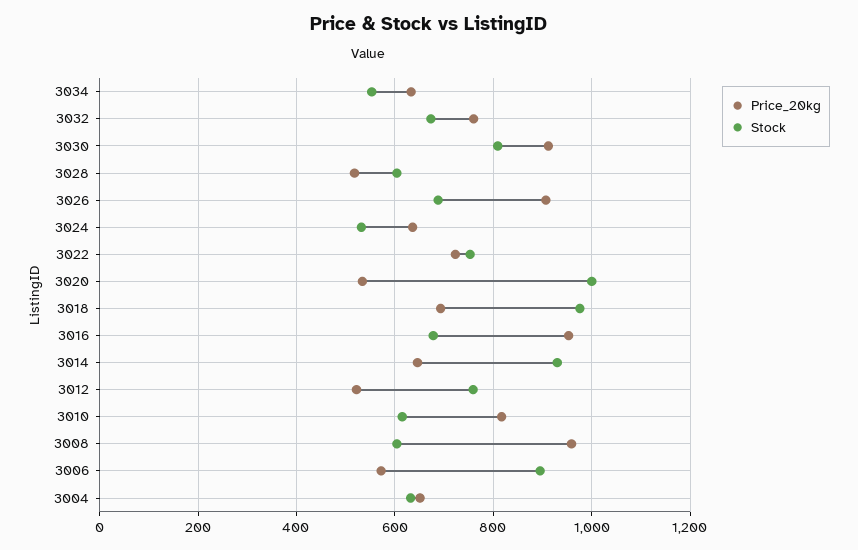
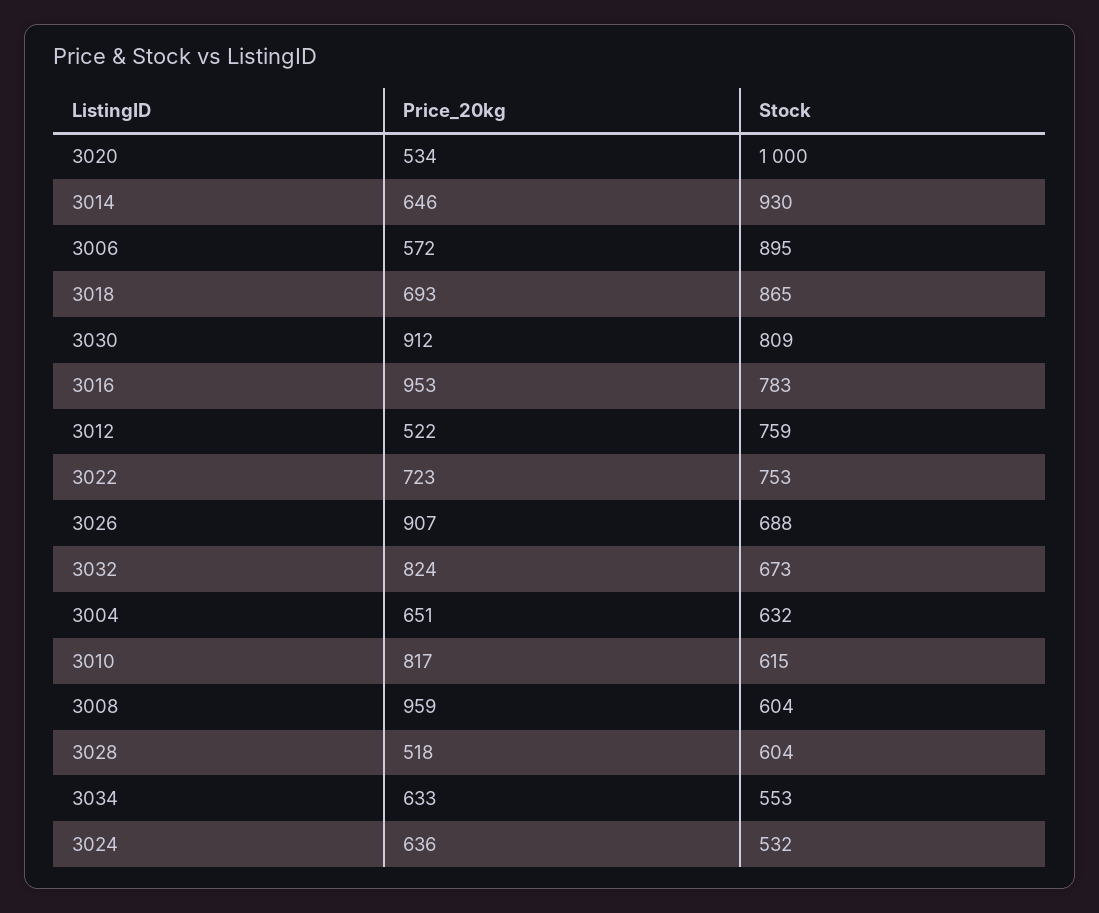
Price_20kg, 3032: 760 -> 824
Stock, 3018: 980 -> 865
Stock, 3016: 680 -> 783

